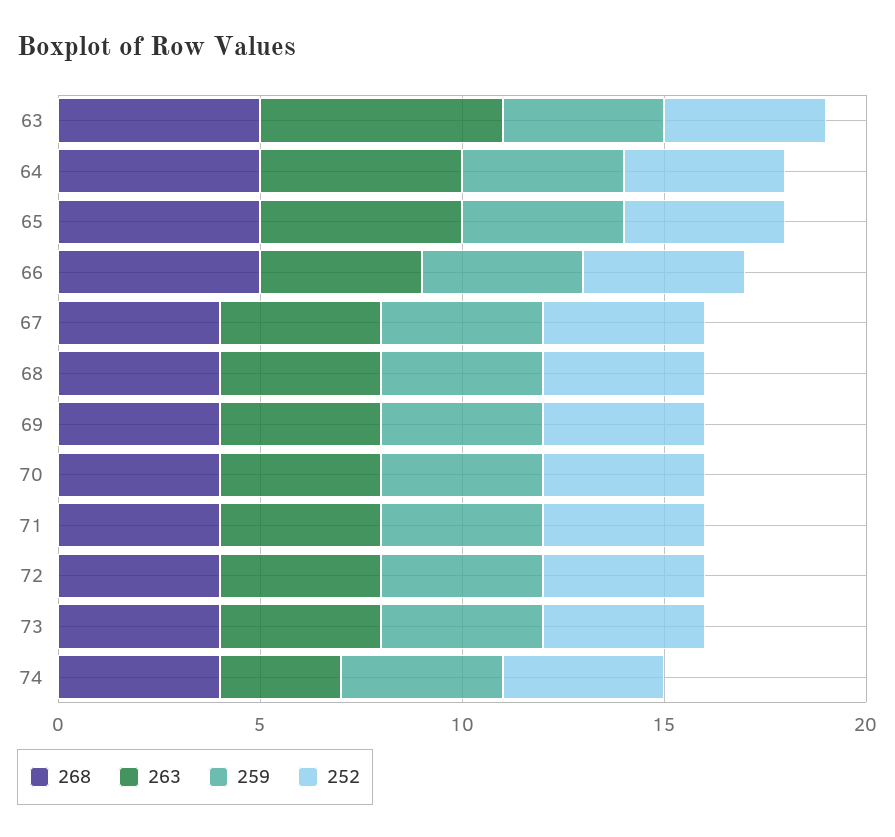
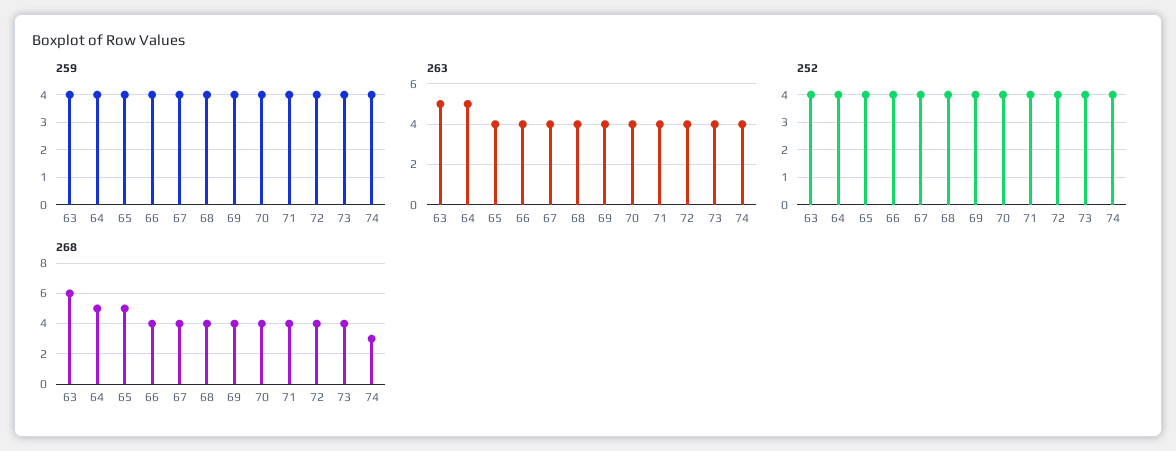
268, 63: 5 -> 6
263, 63: 6 -> 5
263, 65: 5 -> 4
268, 66: 5 -> 4
268, 74: 4 -> 3
263, 74: 3 -> 4

